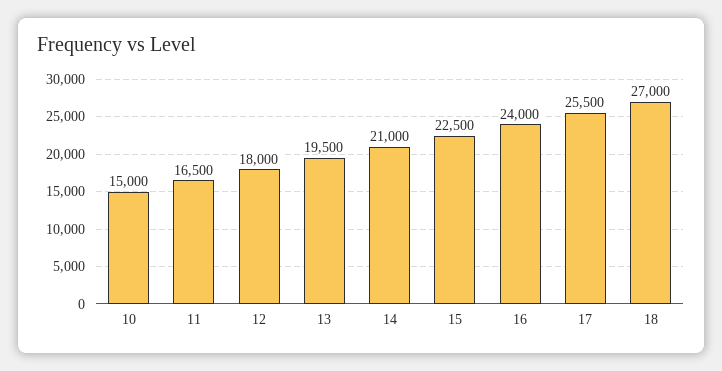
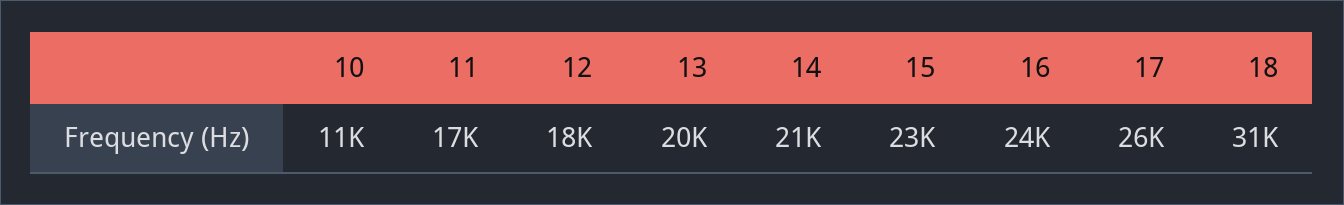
10: 15000 -> 11000
18: 27000 -> 31000

